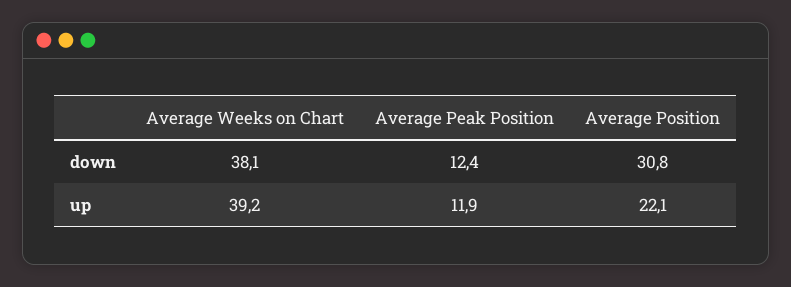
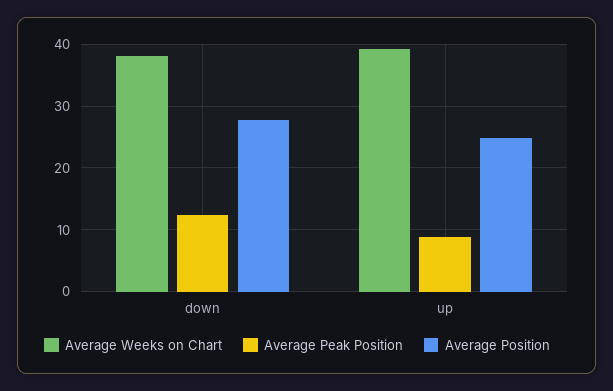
Average Position, down: 30.8 -> 28
Average Peak Position, up: 11.9 -> 9
Average Position, up: 22.1 -> 25

